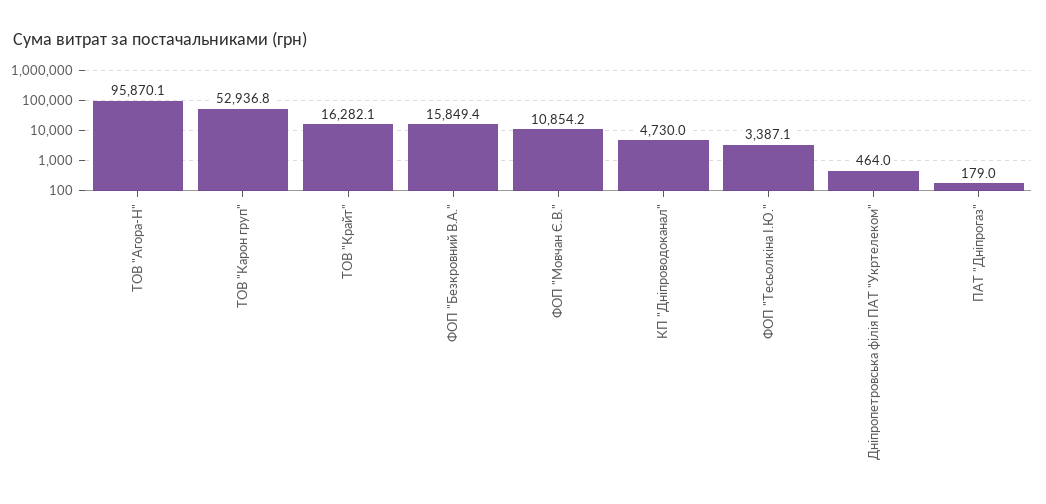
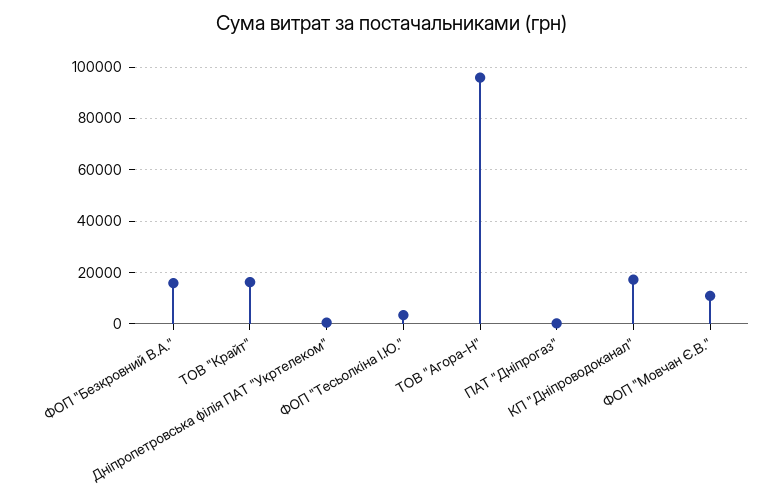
ТОВ "Карон груп": 52936.8 -> none
КП "Дніпроводоканал": 4730 -> 17500

